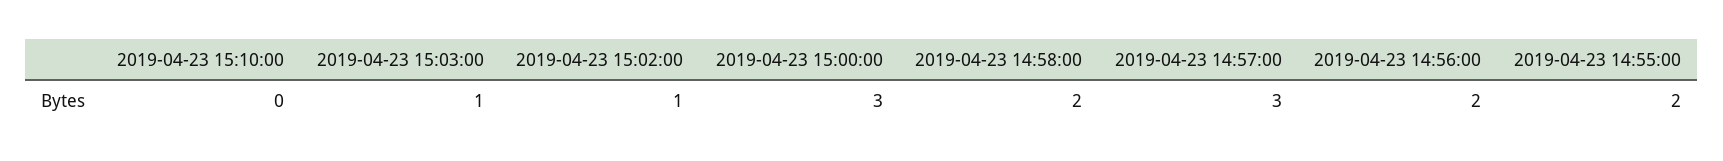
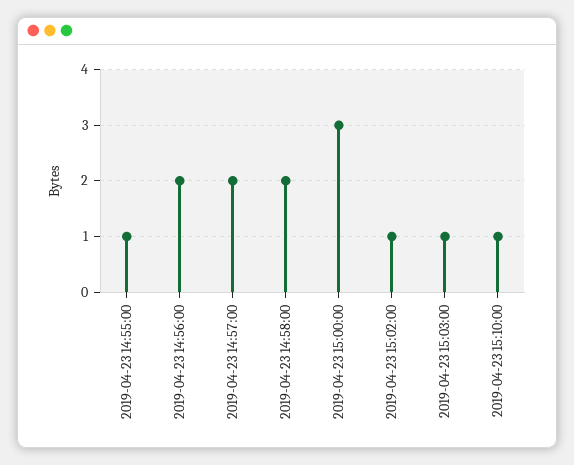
2019-04-23 15:10:00: 0 -> 1
2019-04-23 14:57:00: 3 -> 2
2019-04-23 14:55:00: 2 -> 1

